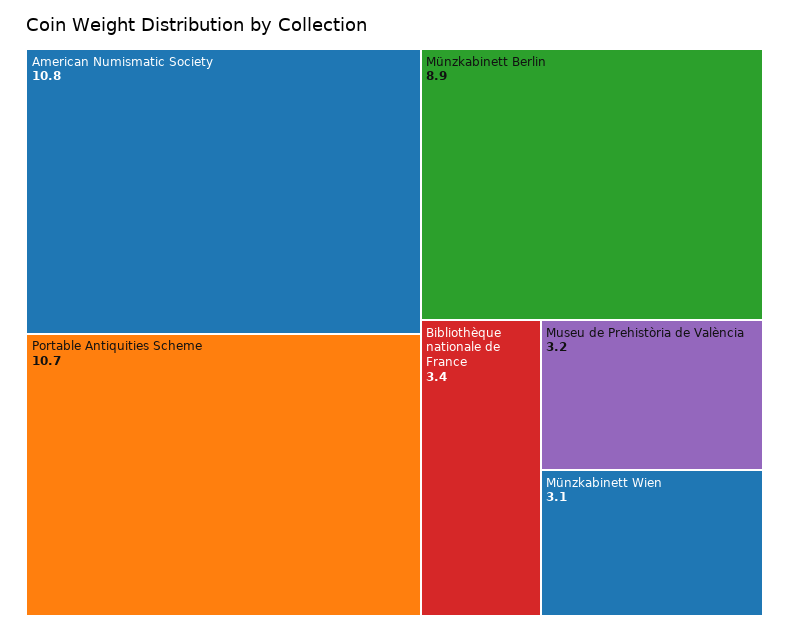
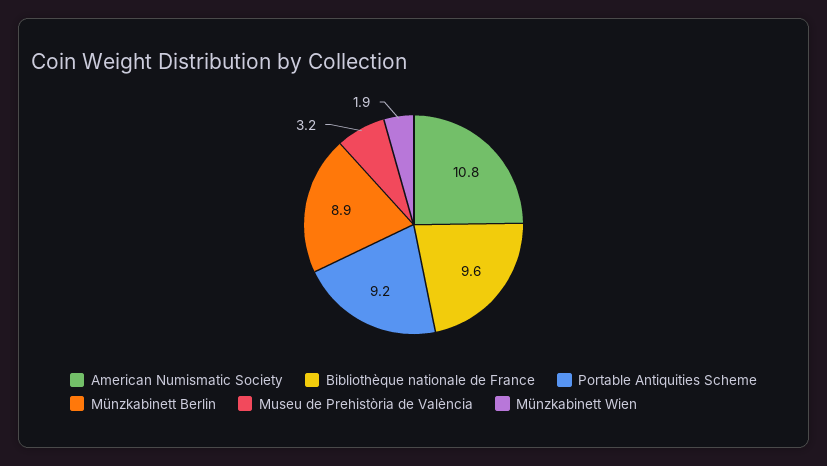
Portable Antiquities Scheme: 10.7 -> 9.2
Bibliothèque nationale de France: 3.4 -> 9.6
Münzkabinett Wien: 3.1 -> 1.9

